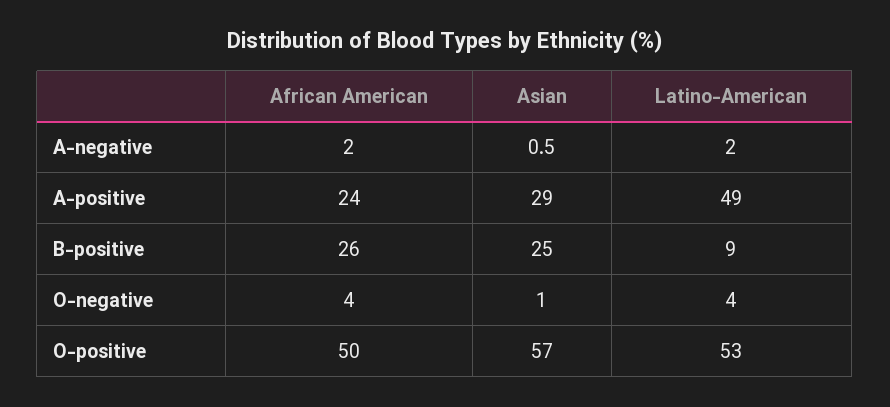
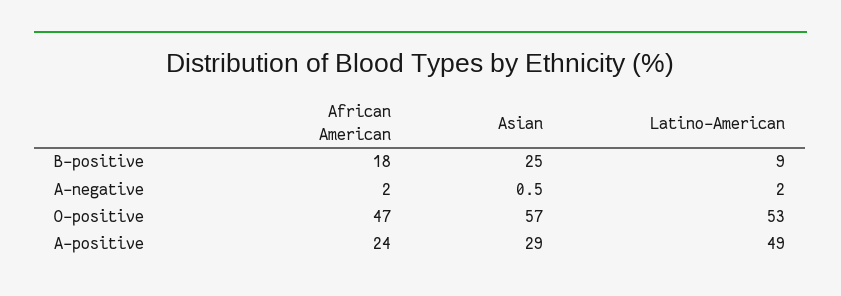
African American, B-positive: 26 -> 18
African American, O-negative: 4 -> none
Asian, O-negative: 1 -> none
Latino-American, O-negative: 4 -> none
African American, O-positive: 50 -> 47

